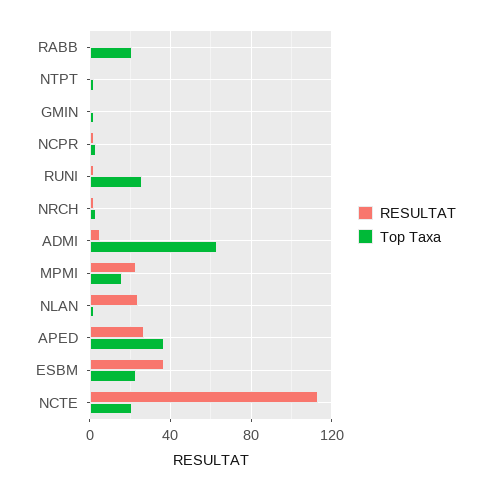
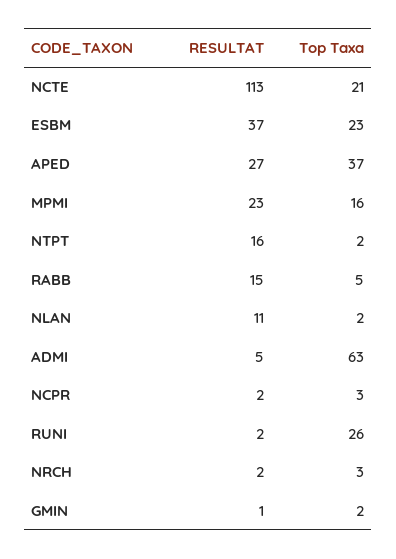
RESULTAT, RABB: 0 -> 15
Top Taxa, RABB: 20 -> 5
RESULTAT, NTPT: 0 -> 16
RESULTAT, NLAN: 25 -> 11

